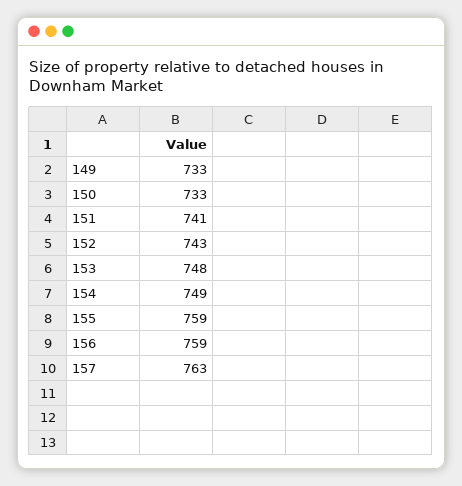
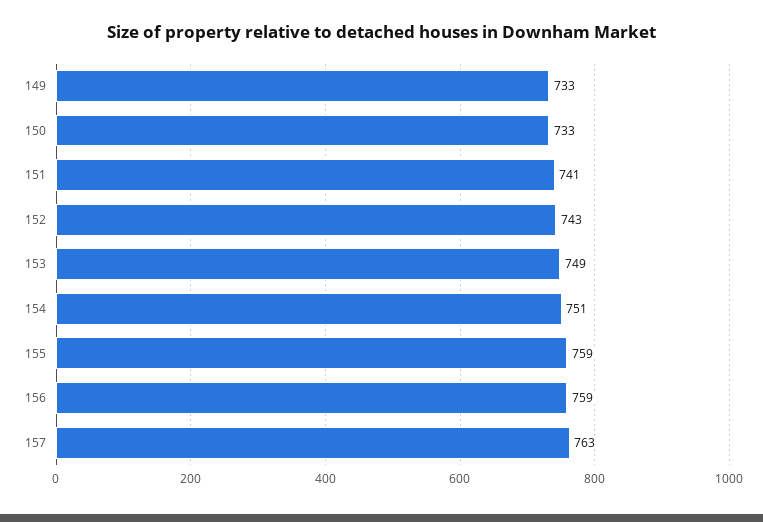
153: 748 -> 749
154: 749 -> 751

